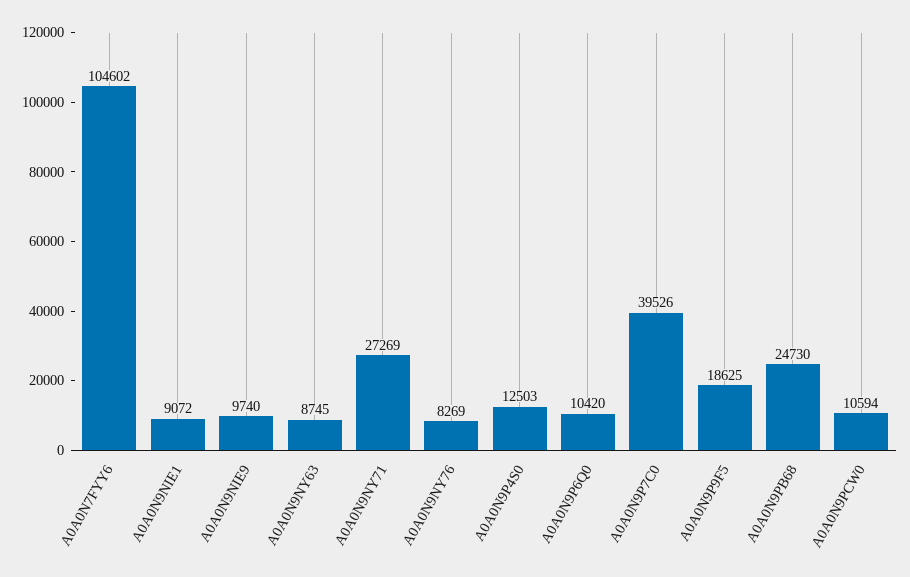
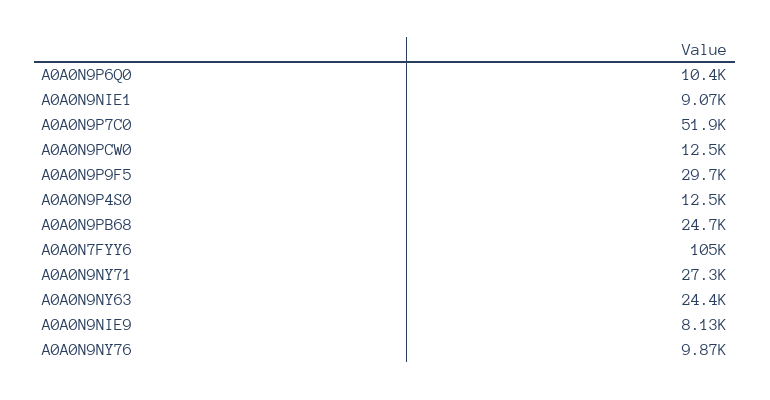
A0A0N9NIE9: 9740 -> 8130
A0A0N9NY63: 8745 -> 24400
A0A0N9NY76: 8269 -> 9870
A0A0N9P7C0: 39526 -> 51900
A0A0N9P9F5: 18625 -> 29700
A0A0N9PCW0: 10594 -> 12500

